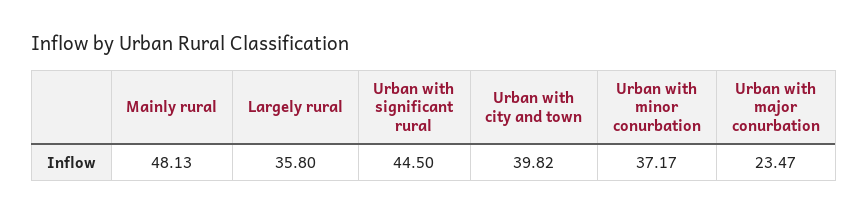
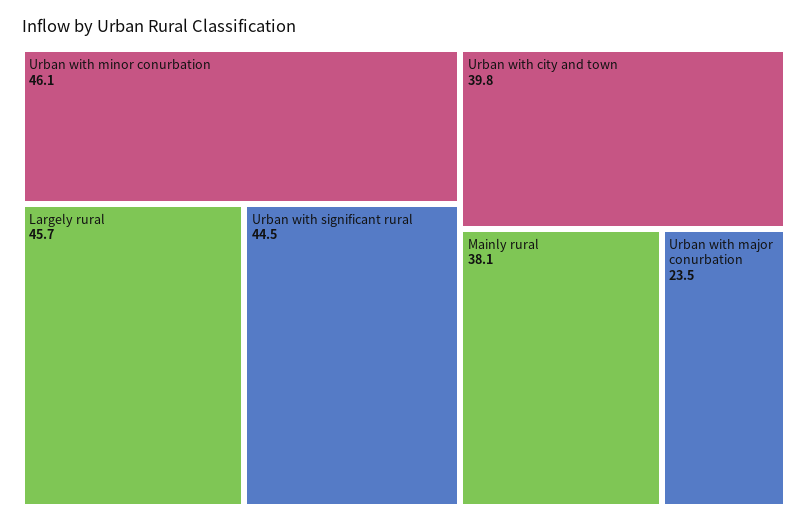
Mainly rural: 48.13 -> 38.1
Largely rural: 35.8 -> 45.7
Urban with minor conurbation: 37.17 -> 46.1

